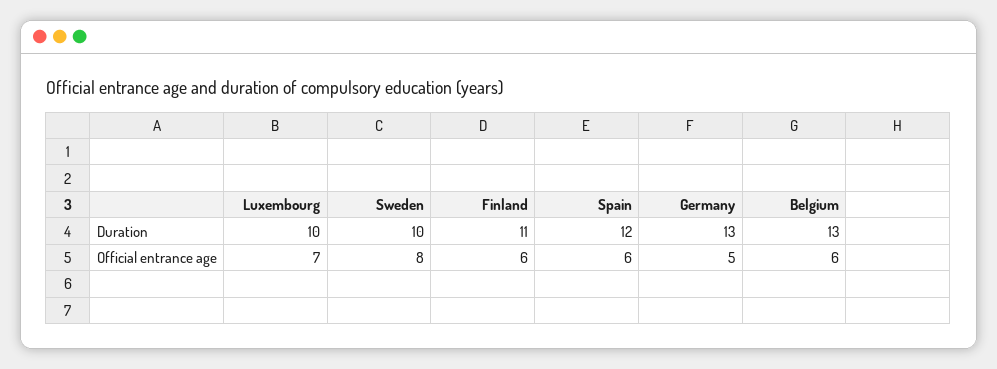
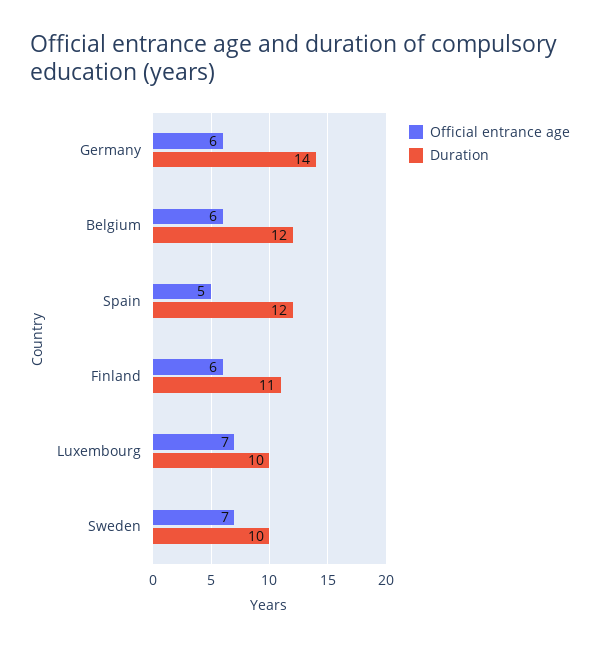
Duration, Germany: 13 -> 14
Duration, Belgium: 13 -> 12
Official entrance age, Sweden: 8 -> 7
Official entrance age, Spain: 6 -> 5
Official entrance age, Germany: 5 -> 6

